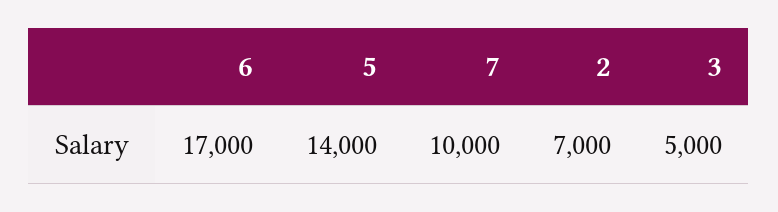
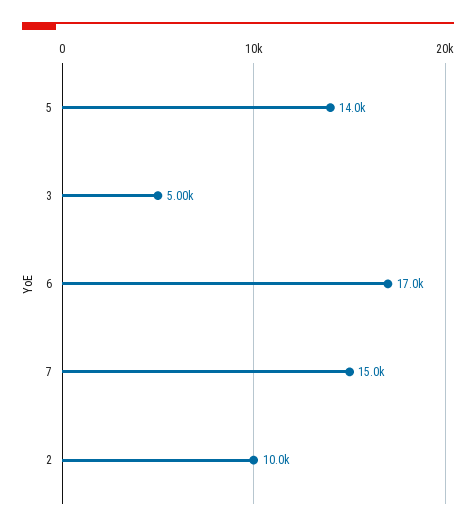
7: 10000 -> 15000
2: 7000 -> 10000

